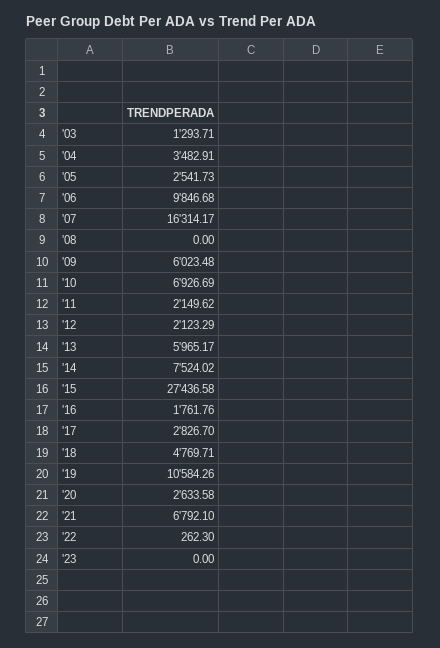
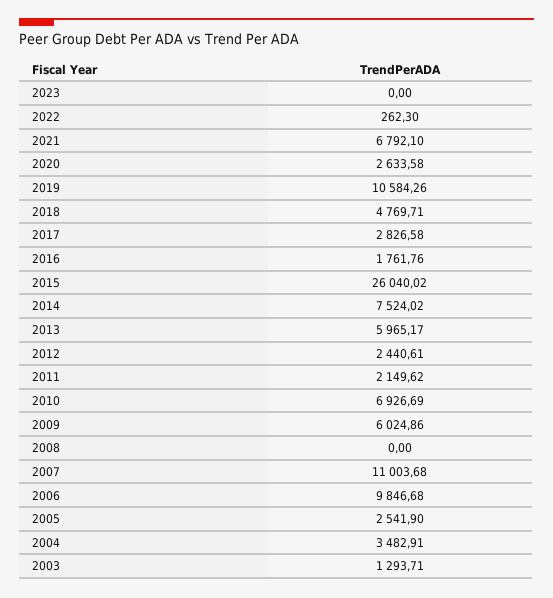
'05: 2541.73 -> 2541.9
'07: 16314.17 -> 11003.68
'09: 6023.48 -> 6024.86
'12: 2123.29 -> 2440.61
'15: 27436.58 -> 26040.02
'17: 2826.7 -> 2826.58

